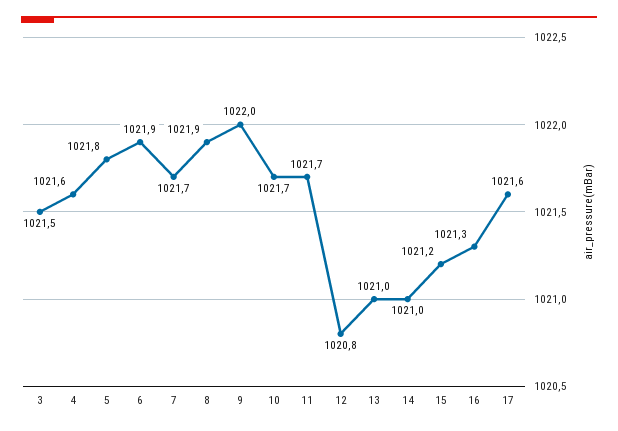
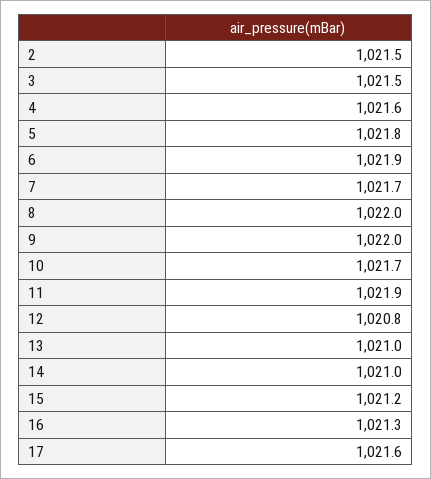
8: 1021.9 -> 1022
11: 1021.7 -> 1021.9
2: none -> 1021.5

